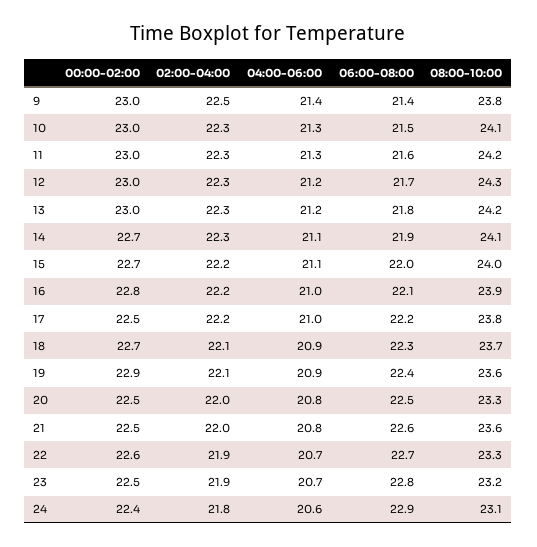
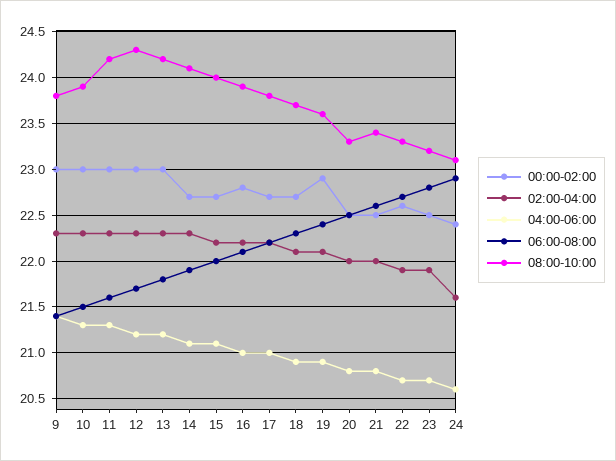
02:00-04:00, 9: 22.5 -> 22.3
08:00-10:00, 10: 24.1 -> 23.9
00:00-02:00, 17: 22.5 -> 22.7
08:00-10:00, 21: 23.6 -> 23.4
02:00-04:00, 24: 21.8 -> 21.6

